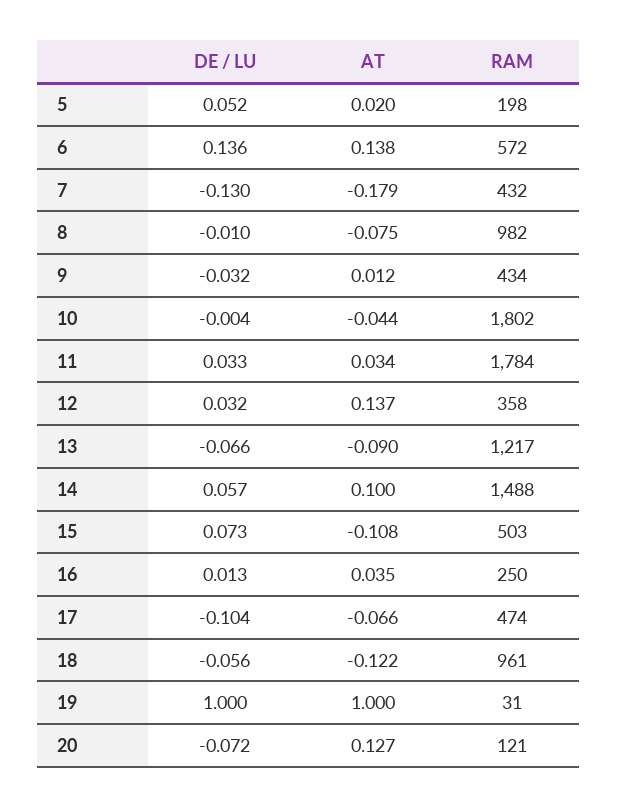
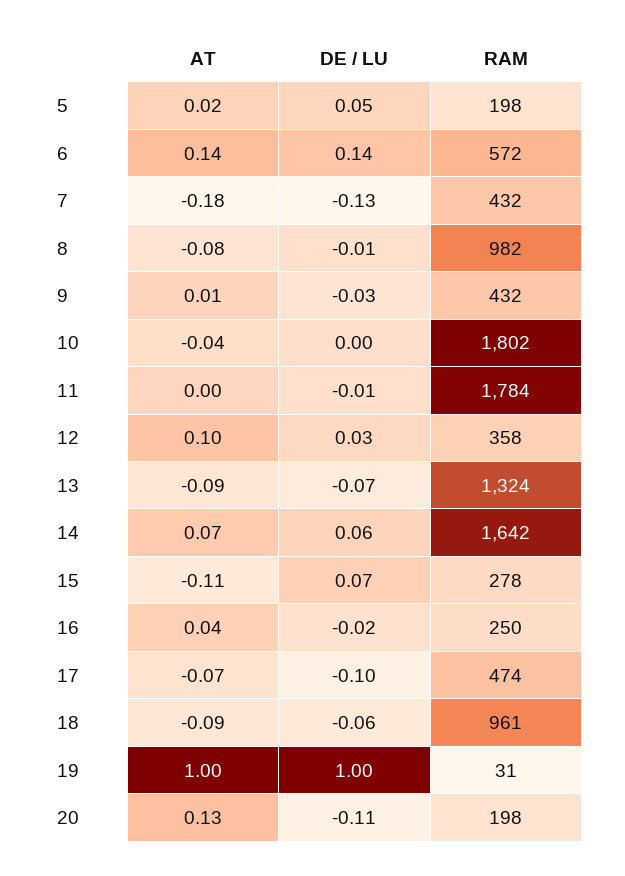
RAM, 9: 434 -> 432
DE / LU, 11: 0.033 -> -0.01
AT, 11: 0.034 -> 0
AT, 12: 0.137 -> 0.1
RAM, 13: 1217 -> 1324
AT, 14: 0.1 -> 0.07
RAM, 14: 1488 -> 1642
RAM, 15: 503 -> 278
DE / LU, 16: 0.013 -> -0.02
AT, 18: -0.122 -> -0.09
DE / LU, 20: -0.072 -> -0.11
RAM, 20: 121 -> 198

